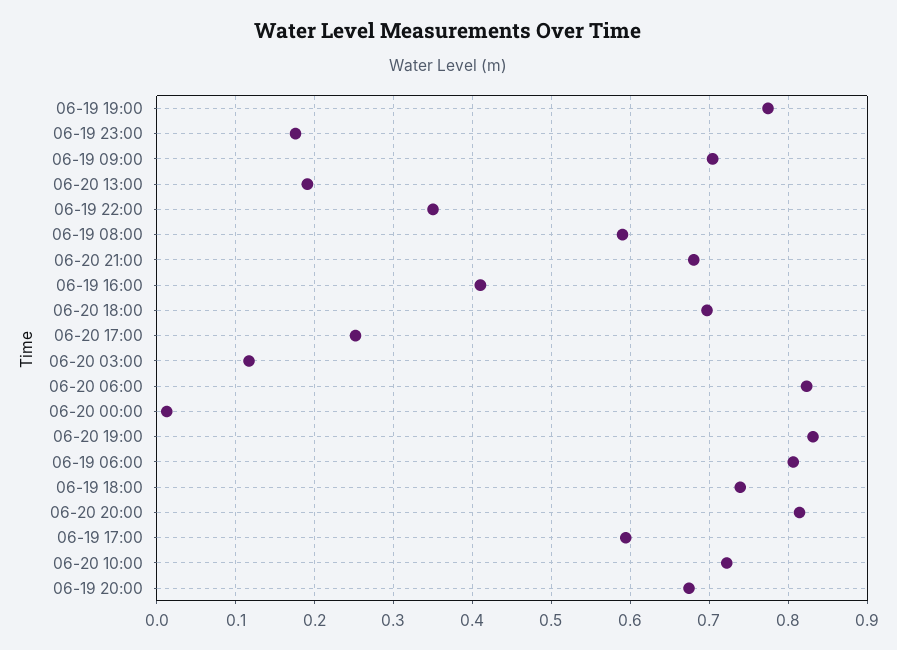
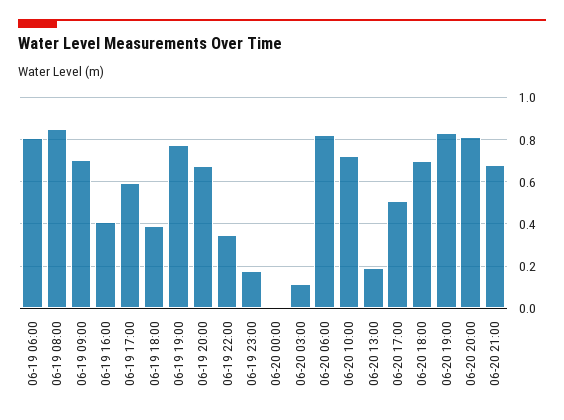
06-19 08:00: 0.59 -> 0.85
06-20 17:00: 0.25 -> 0.5
06-19 18:00: 0.74 -> 0.4

